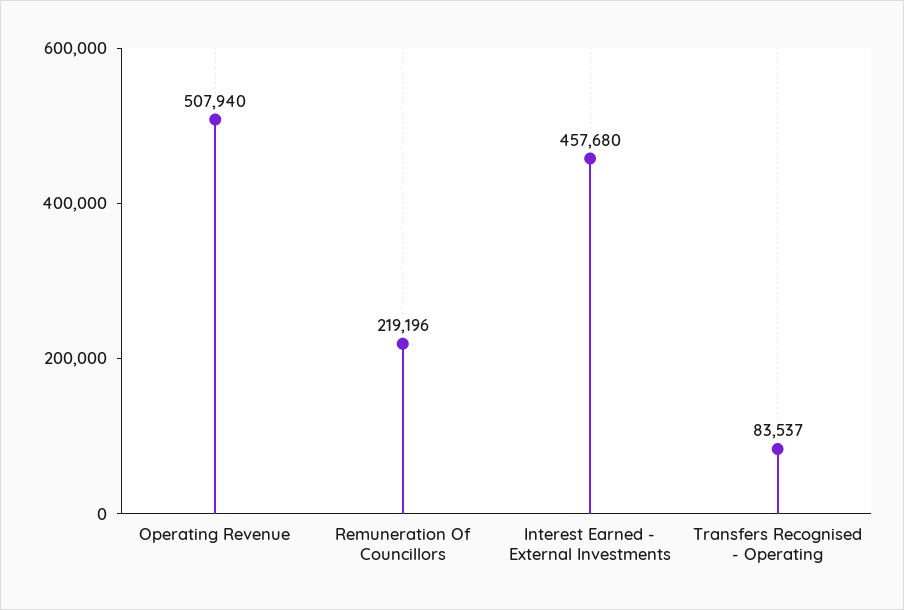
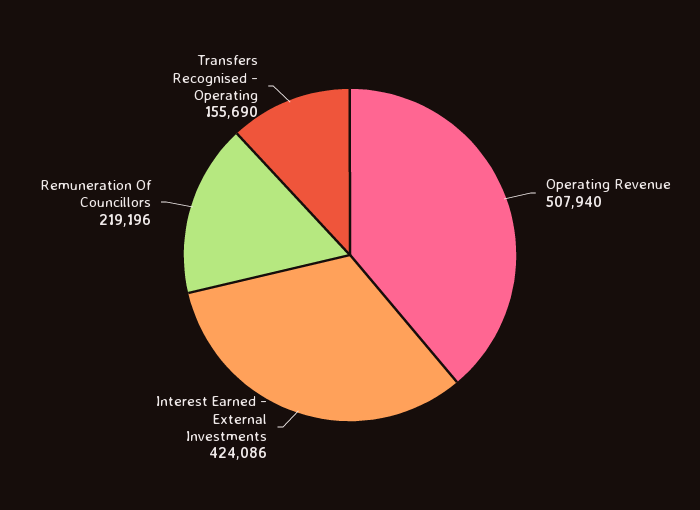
Interest Earned - External Investments: 457680 -> 424086
Transfers Recognised - Operating: 83537 -> 155690

